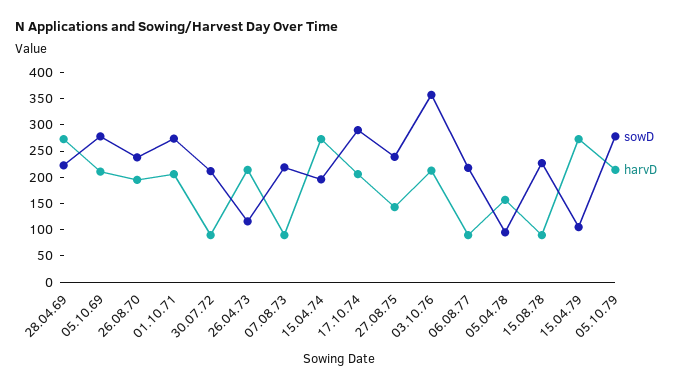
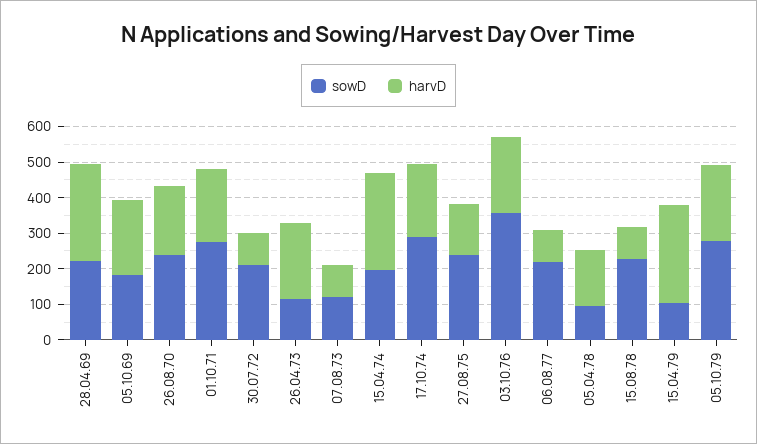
sowD, 05.10.69: 275 -> 175
sowD, 07.08.73: 225 -> 125

